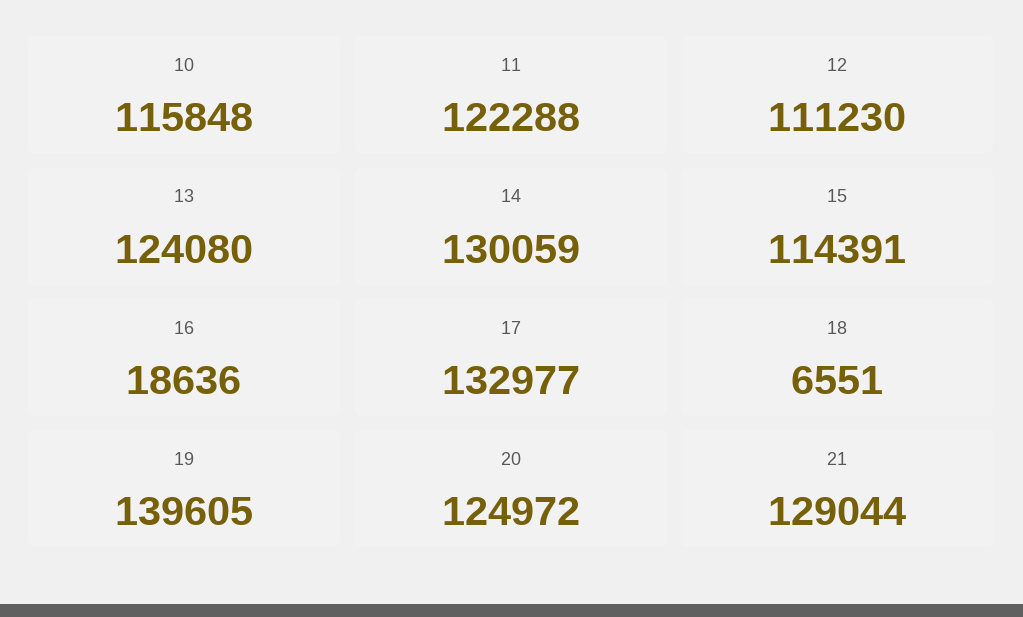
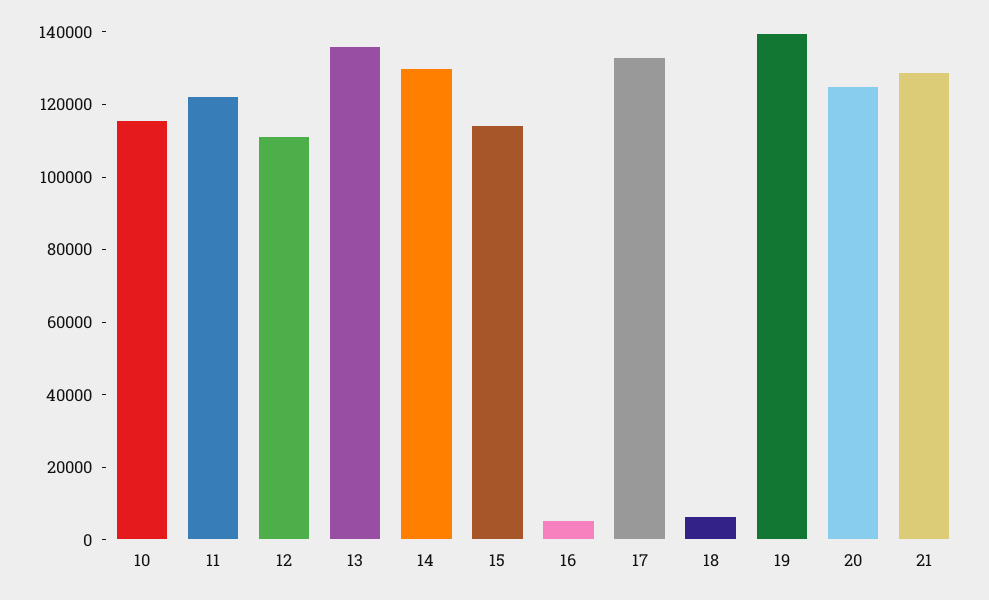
13: 124080 -> 135000
16: 18636 -> 5000

